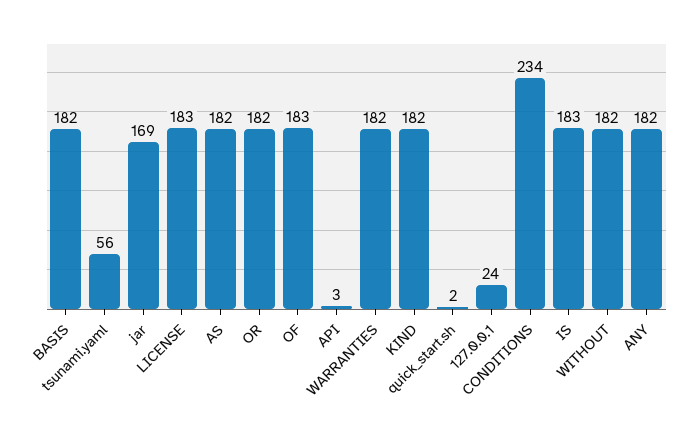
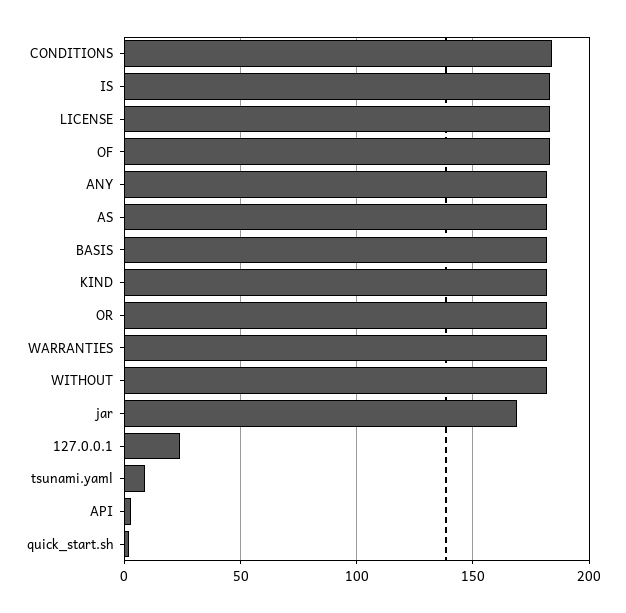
tsunami.yaml: 56 -> 10
CONDITIONS: 234 -> 185

